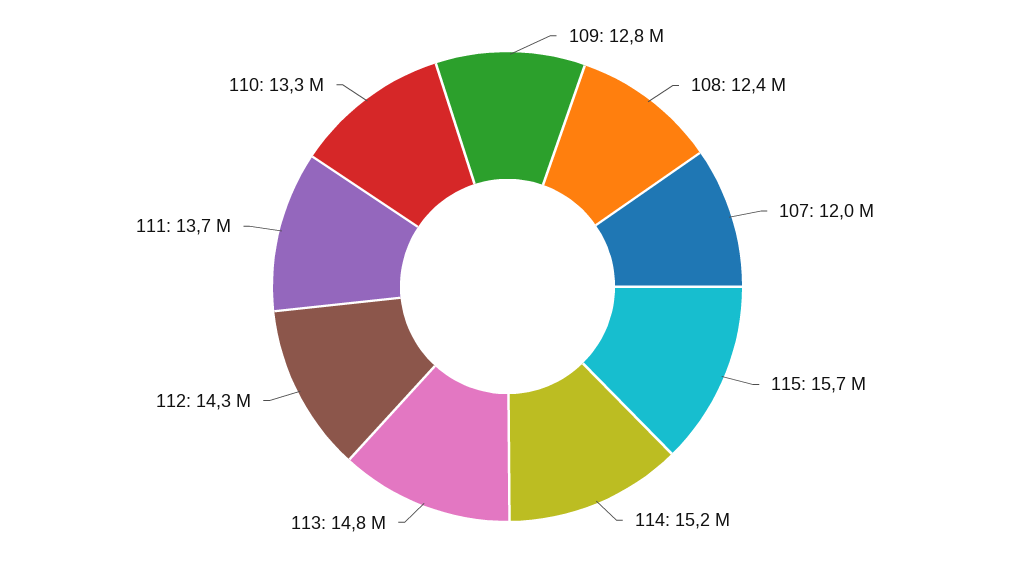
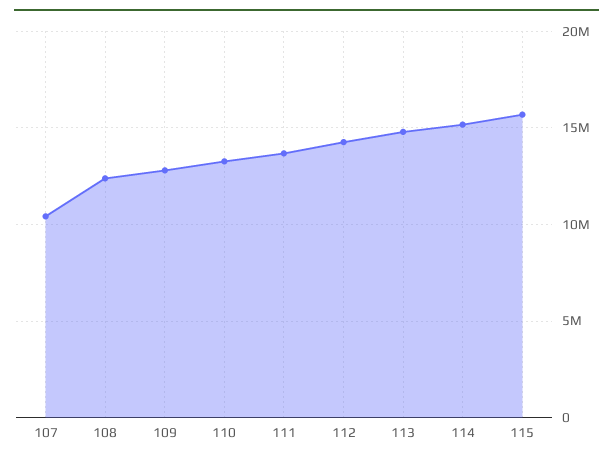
107: 12000000 -> 10500000

